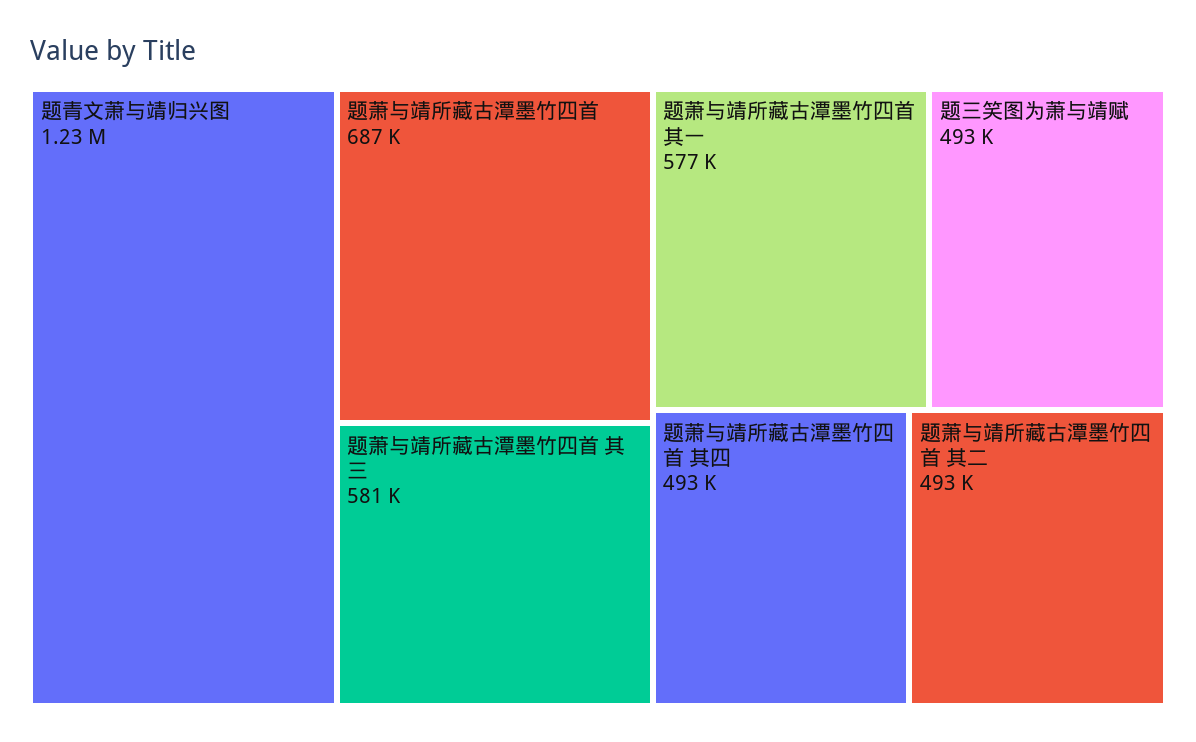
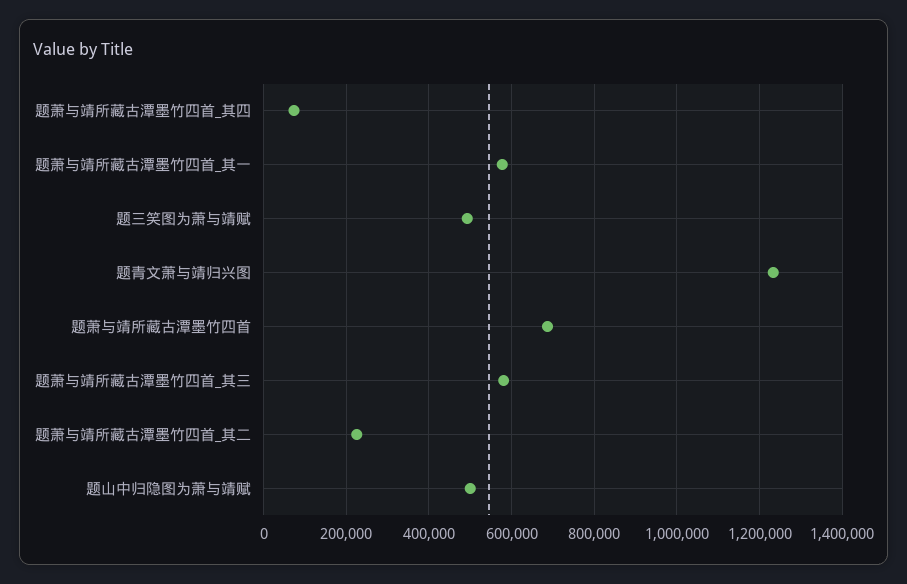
题萧与靖所藏古潭墨竹四首 其四: 493000 -> 80000
题萧与靖所藏古潭墨竹四首 其二: 493000 -> 220000
题山中归隐图为萧与靖赋: none -> 500000

